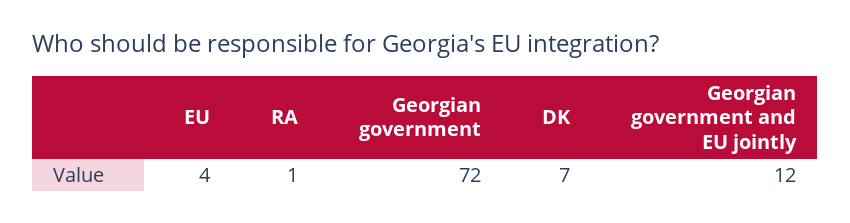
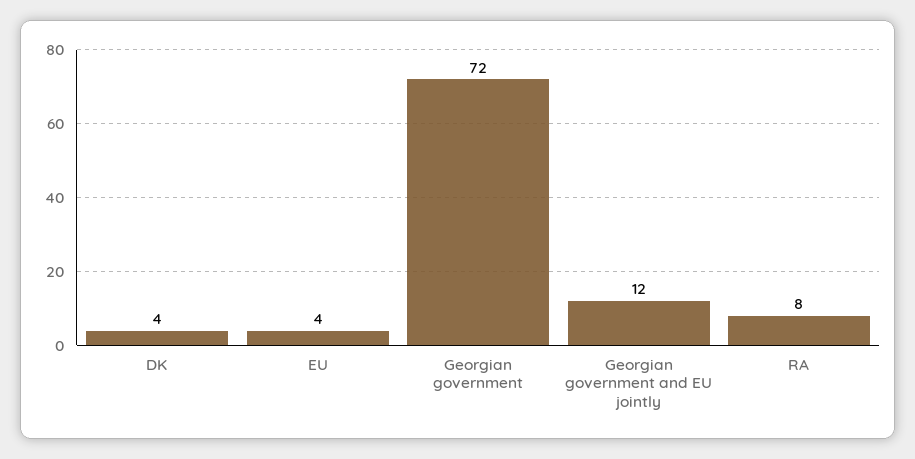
RA: 1 -> 8
DK: 7 -> 4

